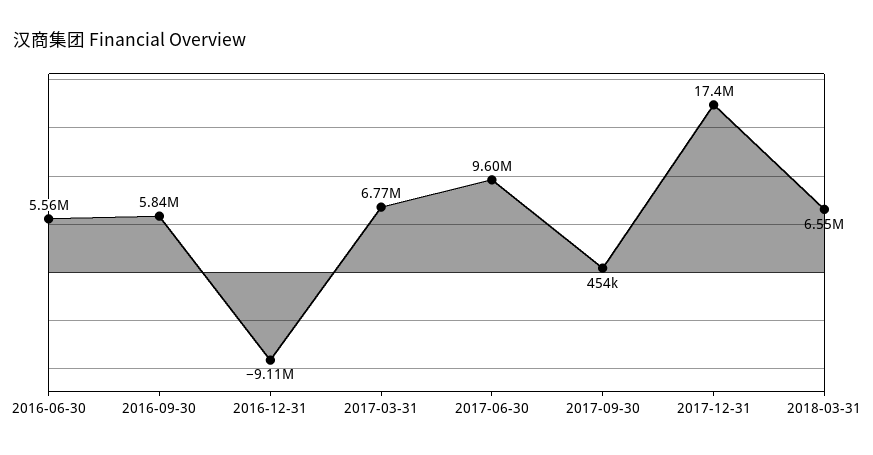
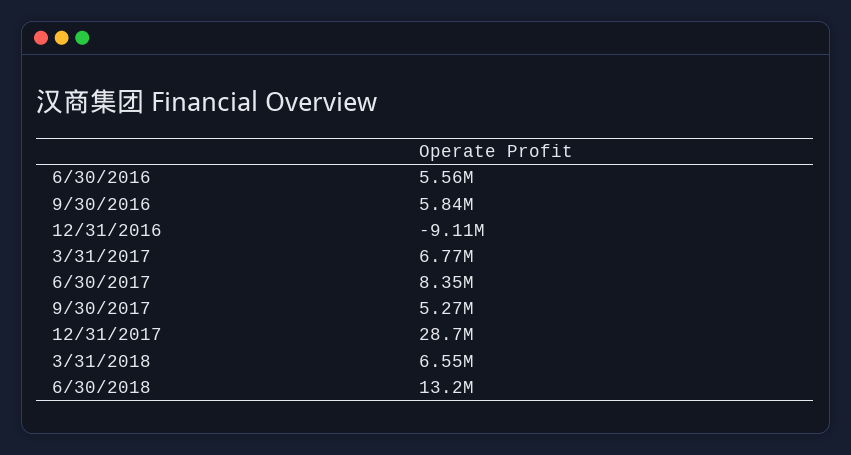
2017-06-30: 9600000 -> 8350000
2017-09-30: 454000 -> 5270000
2017-12-31: 17400000 -> 28700000
6/30/2018: none -> 13200000

